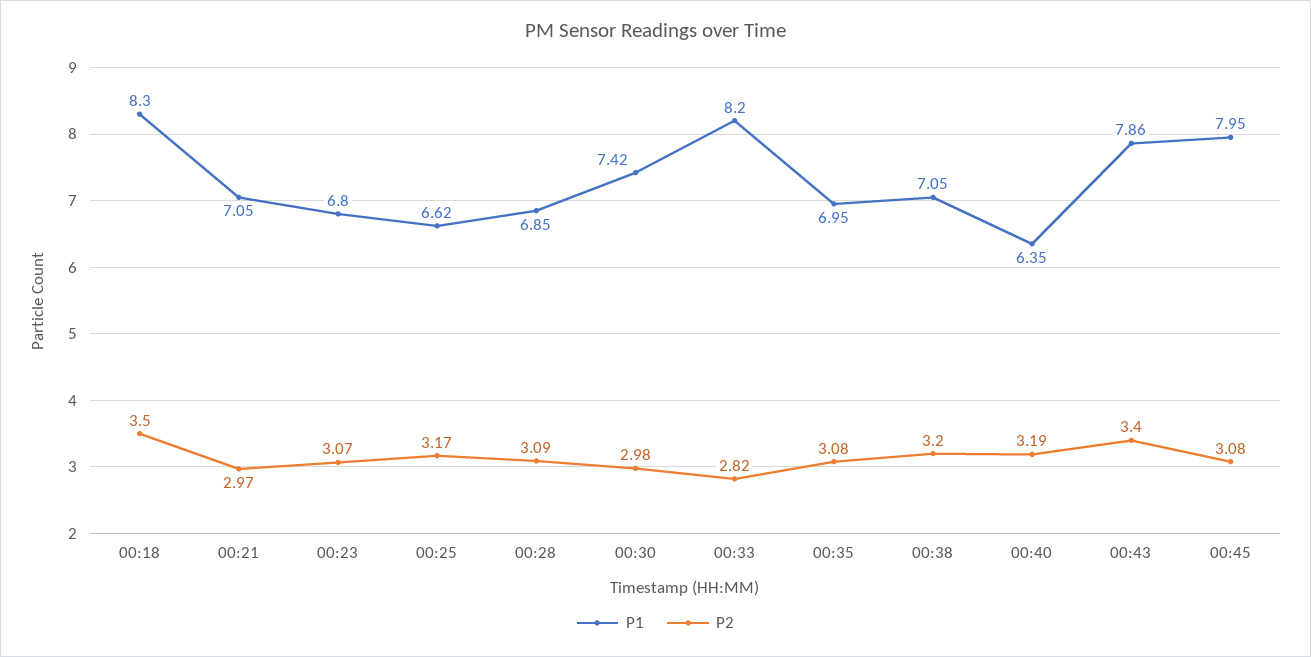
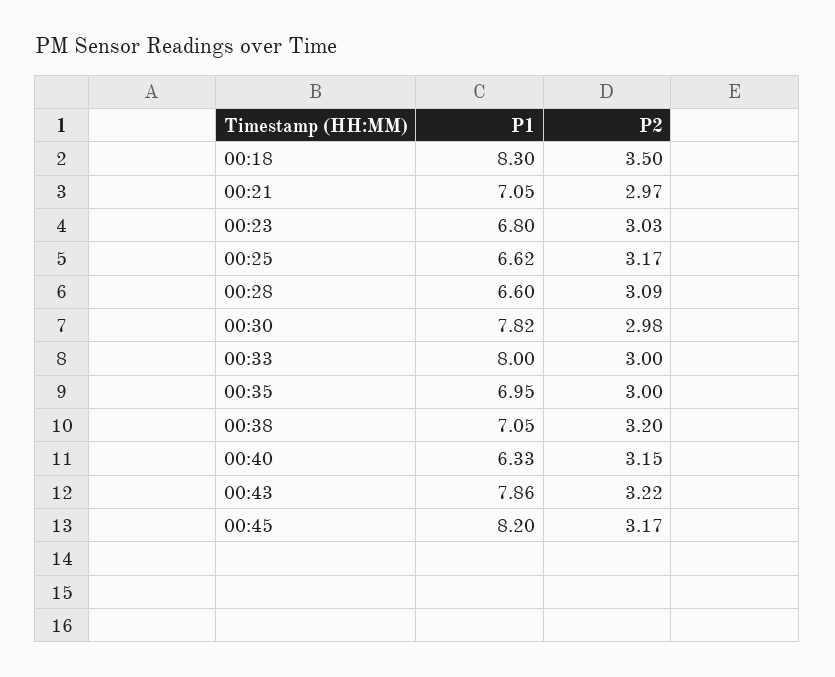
P2, 00:23: 3.07 -> 3.03
P1, 00:28: 6.85 -> 6.6
P1, 00:30: 7.42 -> 7.82
P1, 00:33: 8.2 -> 8
P2, 00:33: 2.82 -> 3
P2, 00:35: 3.08 -> 3
P1, 00:40: 6.35 -> 6.33
P2, 00:40: 3.19 -> 3.15
P2, 00:43: 3.4 -> 3.22
P1, 00:45: 7.95 -> 8.2
P2, 00:45: 3.08 -> 3.17

